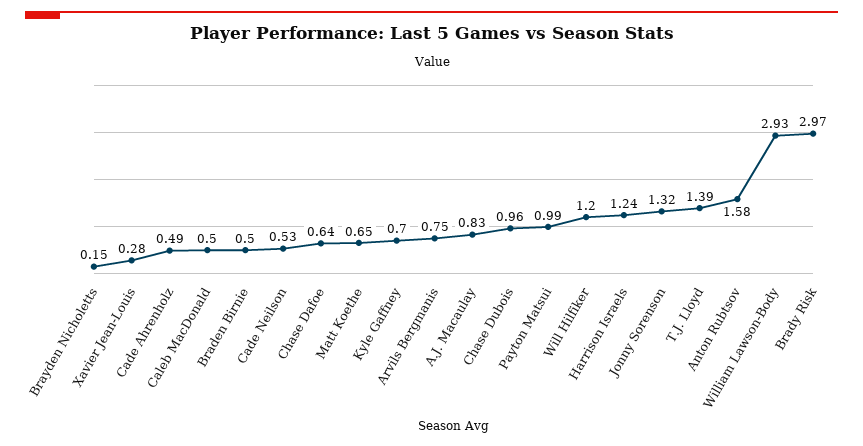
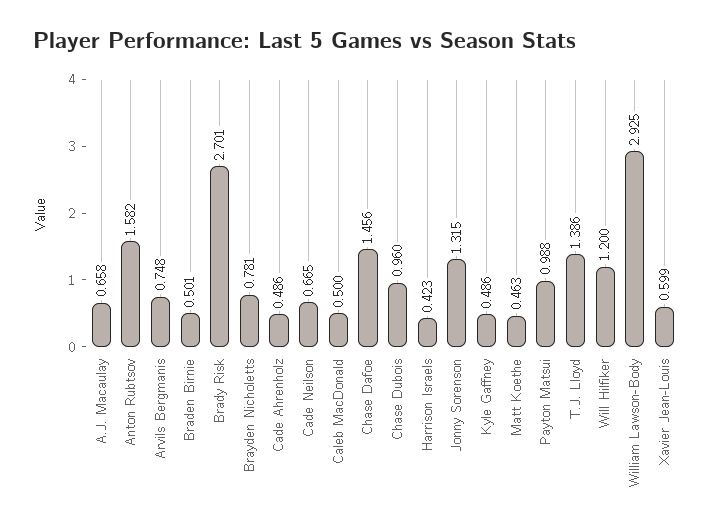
Brayden Nicholetts: 0.15 -> 0.781
Xavier Jean-Louis: 0.28 -> 0.599
Cade Neilson: 0.53 -> 0.665
Chase Dafoe: 0.64 -> 1.456
Matt Koethe: 0.65 -> 0.463
Kyle Gaffney: 0.7 -> 0.486
A.J. Macaulay: 0.83 -> 0.658
Harrison Israels: 1.24 -> 0.423
Brady Risk: 2.97 -> 2.701

